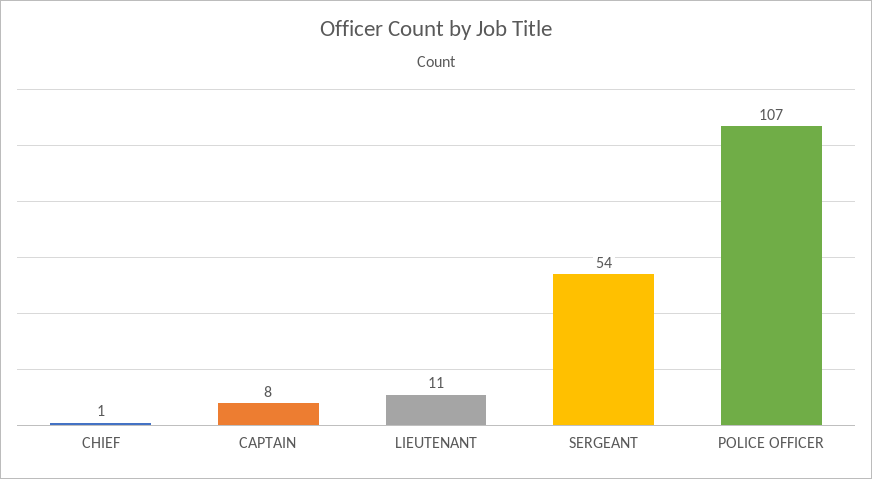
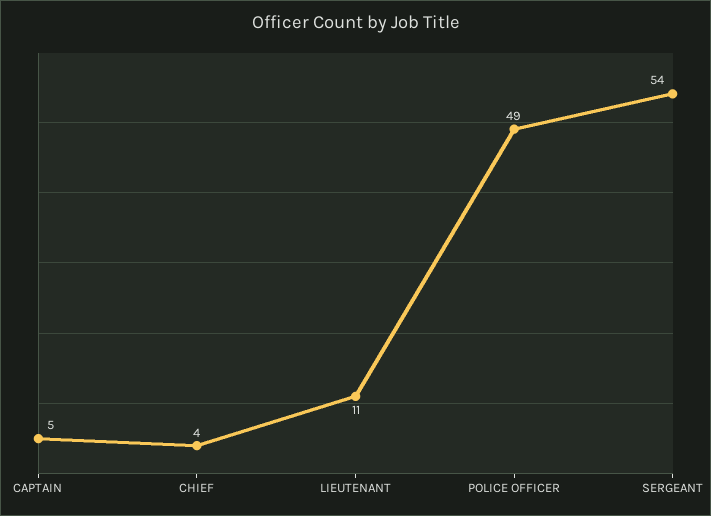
CHIEF: 1 -> 4
CAPTAIN: 8 -> 5
POLICE OFFICER: 107 -> 49

